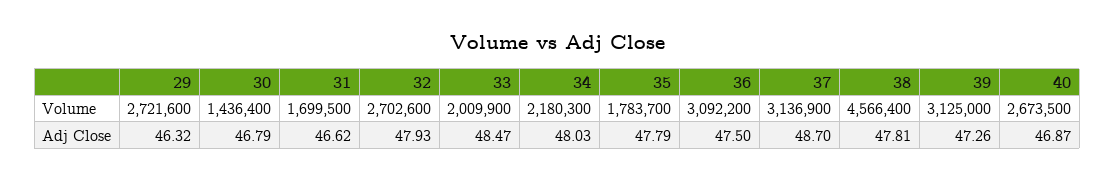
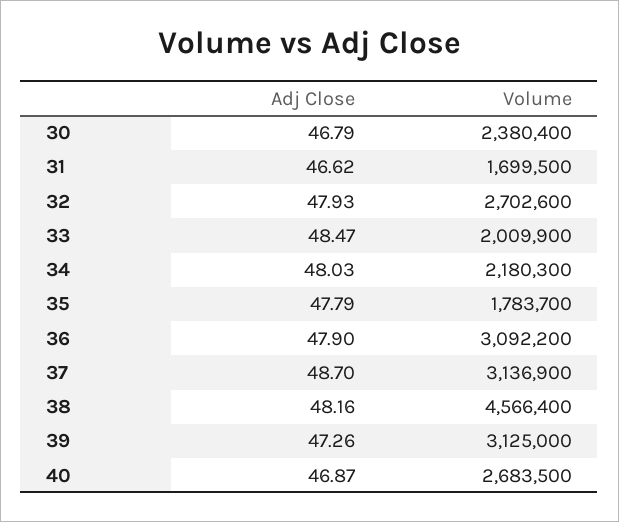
29, Volume: 2721600 -> none
30, Volume: 1436400 -> 2380400
40, Volume: 2673500 -> 2683500
29, Adj Close: 46.32 -> none
36, Adj Close: 47.5 -> 47.9
38, Adj Close: 47.81 -> 48.16

